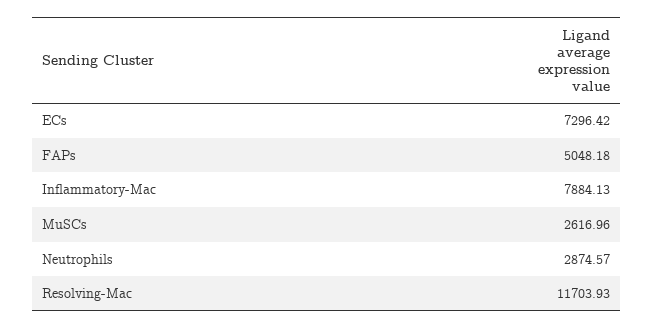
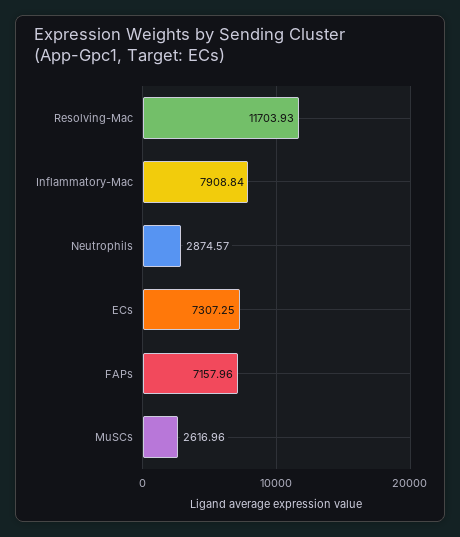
ECs: 7296.42 -> 7307.25
FAPs: 5048.18 -> 7157.96
Inflammatory-Mac: 7884.13 -> 7908.84

